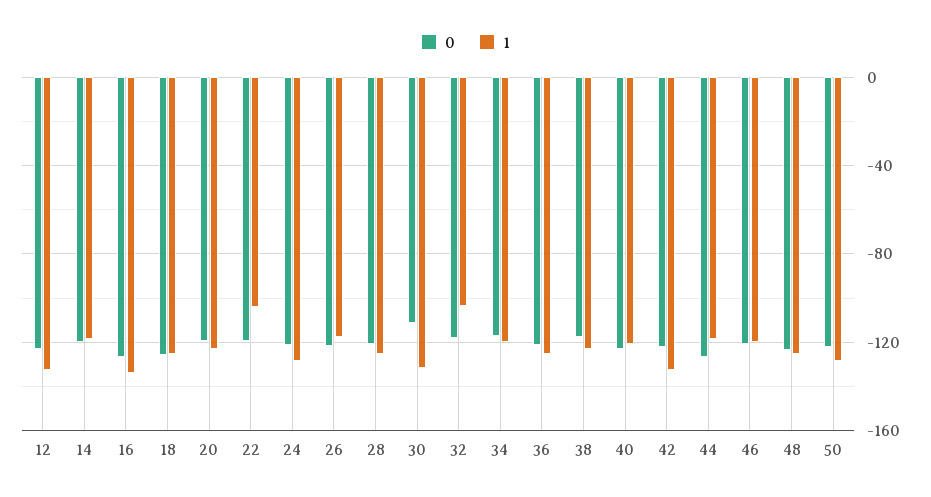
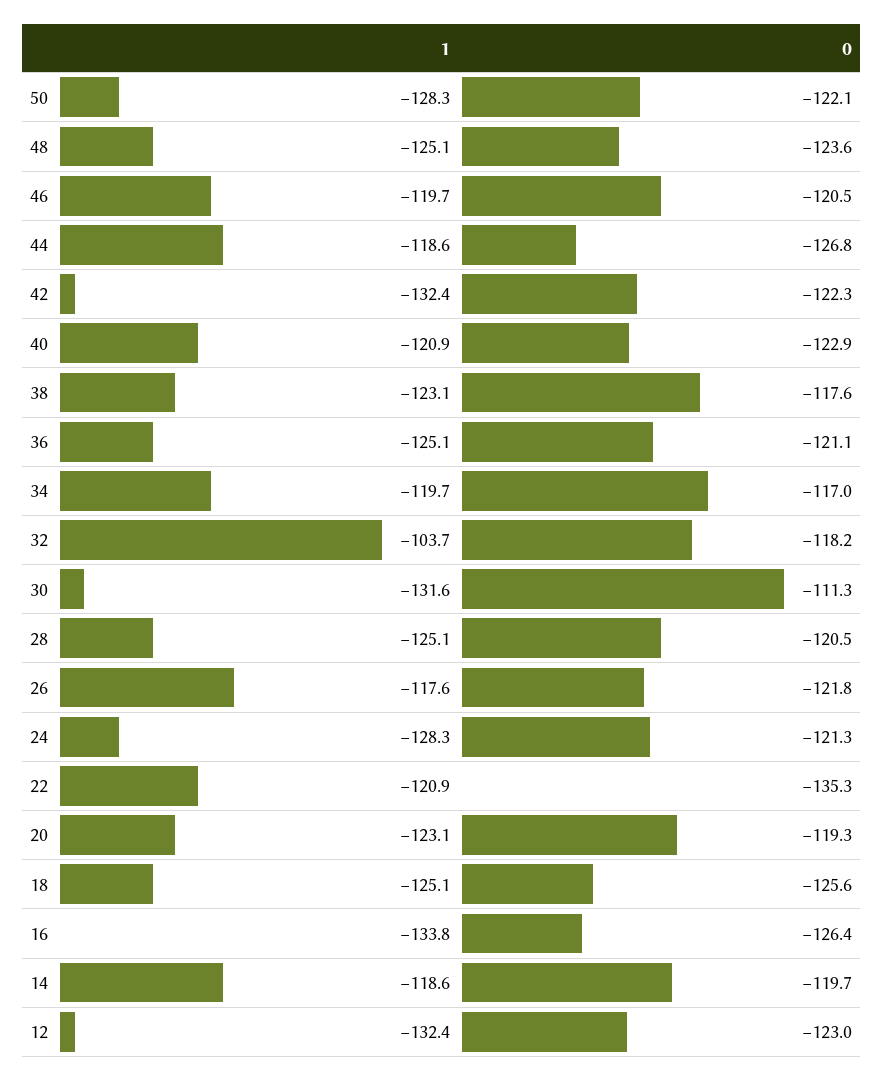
0, 22: -120 -> -135.3
1, 22: -105 -> -120.9

